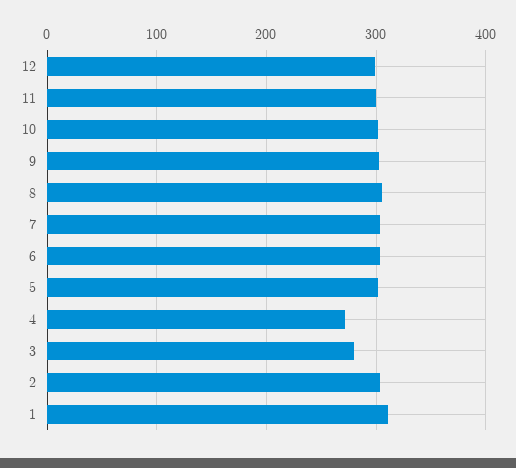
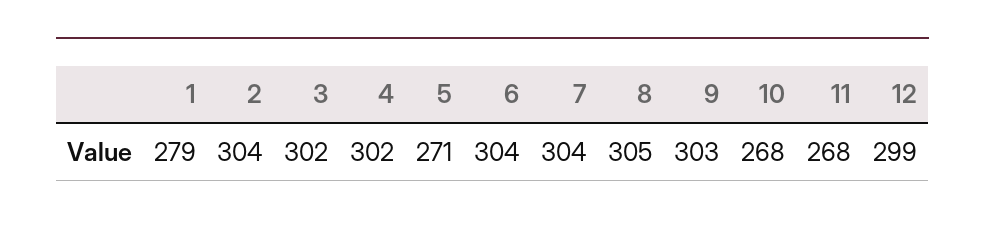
11: 300 -> 268
10: 300 -> 268
5: 300 -> 271
4: 270 -> 302
3: 280 -> 302
1: 310 -> 279

